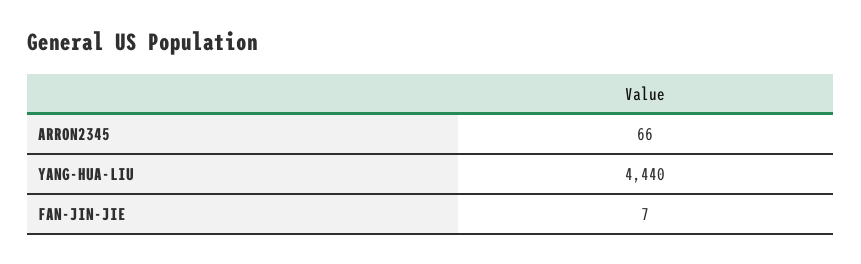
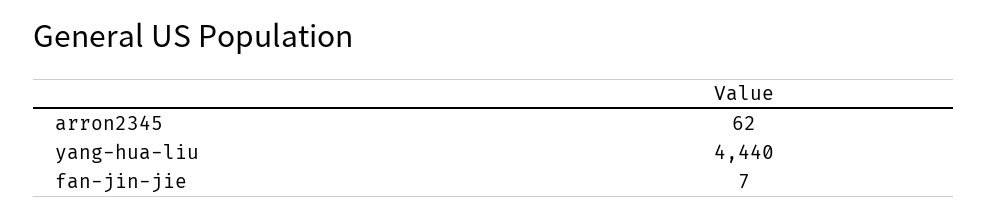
ARRON2345: 66 -> 62

